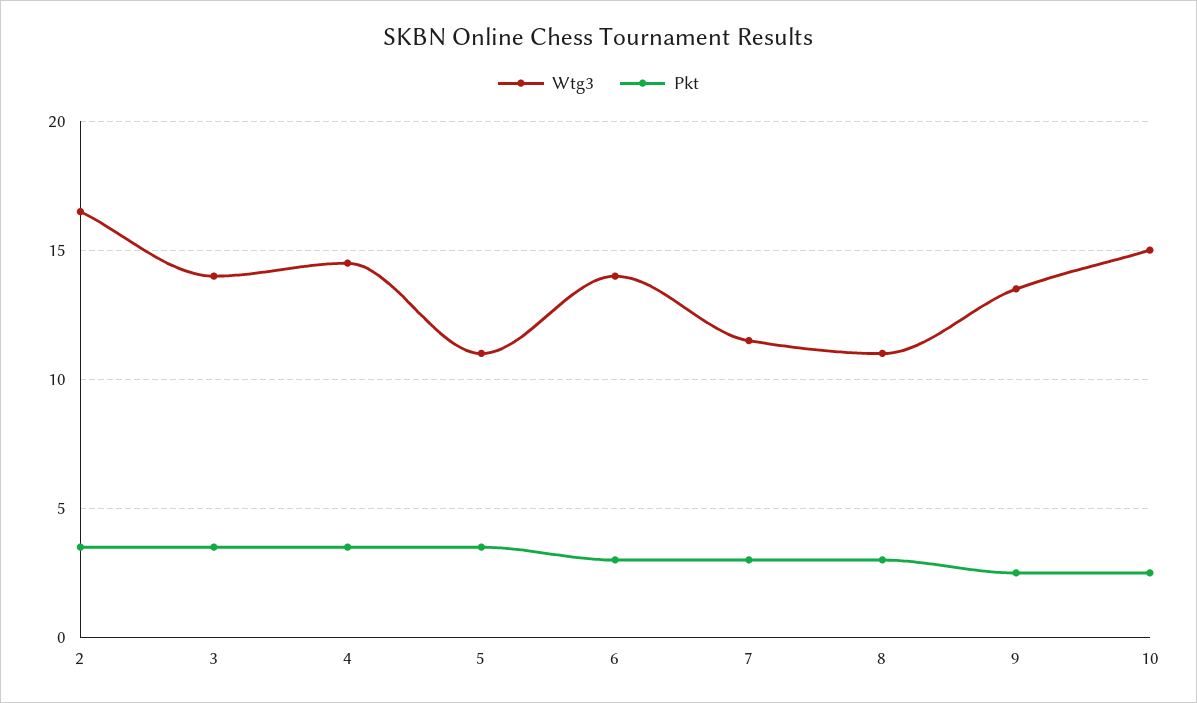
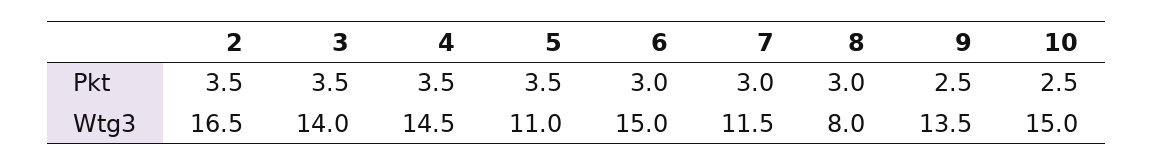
Wtg3, 6: 14 -> 15
Wtg3, 8: 11 -> 8

